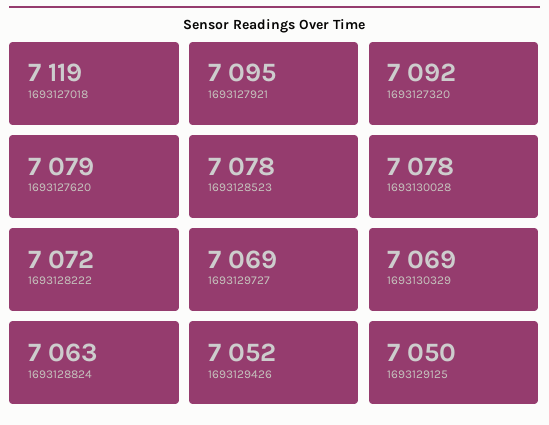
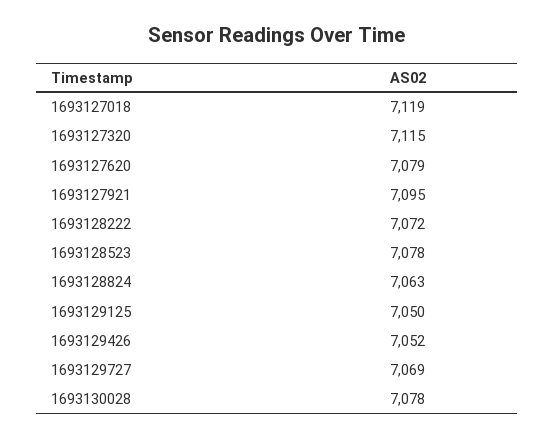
1693127320: 7092 -> 7115
1693130329: 7069 -> none

